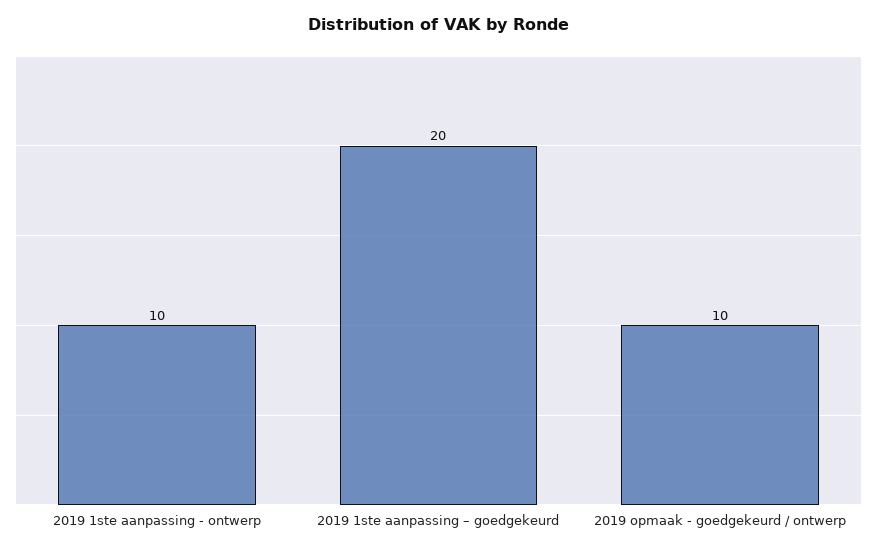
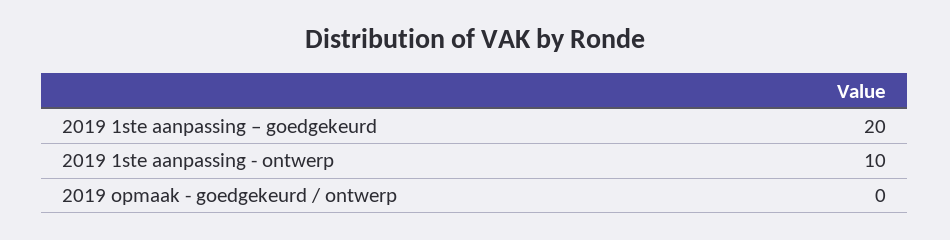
2019 opmaak - goedgekeurd / ontwerp: 10 -> 0

